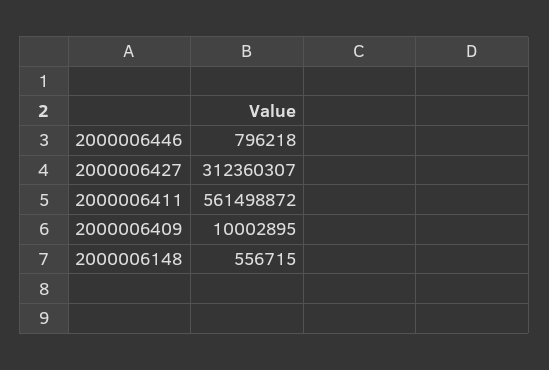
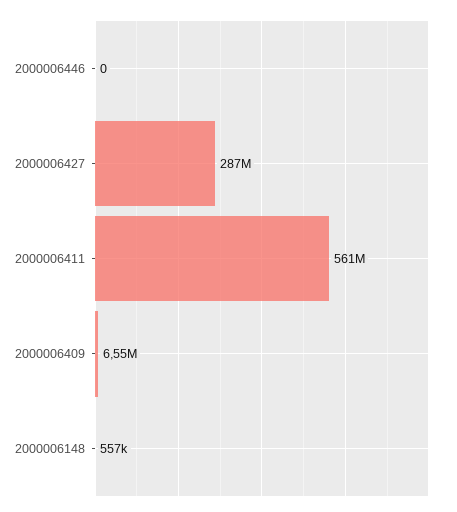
2000006446: 796218 -> 0
2000006427: 312360307 -> 287000000
2000006409: 10002895 -> 6550000

